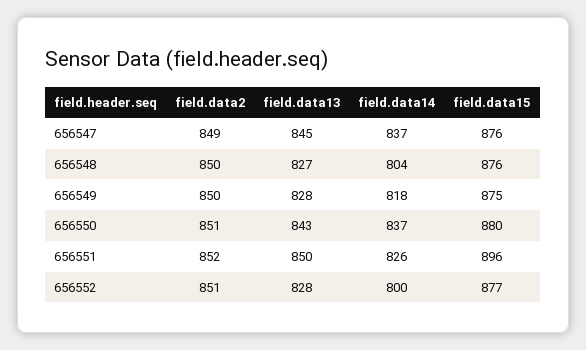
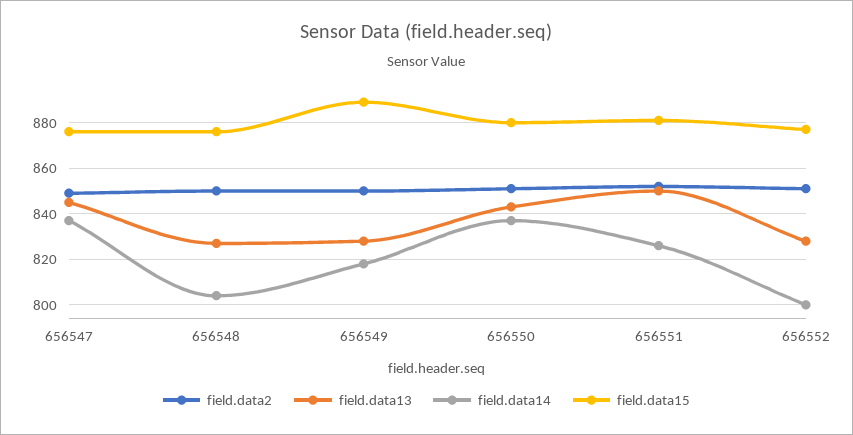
field.data15, 656549: 875 -> 890
field.data15, 656551: 896 -> 880

